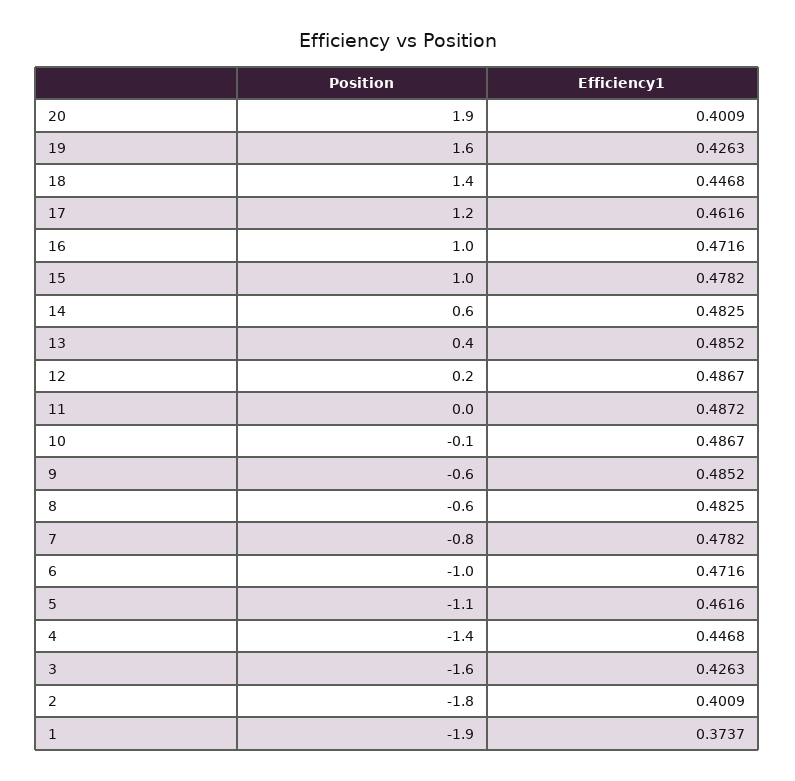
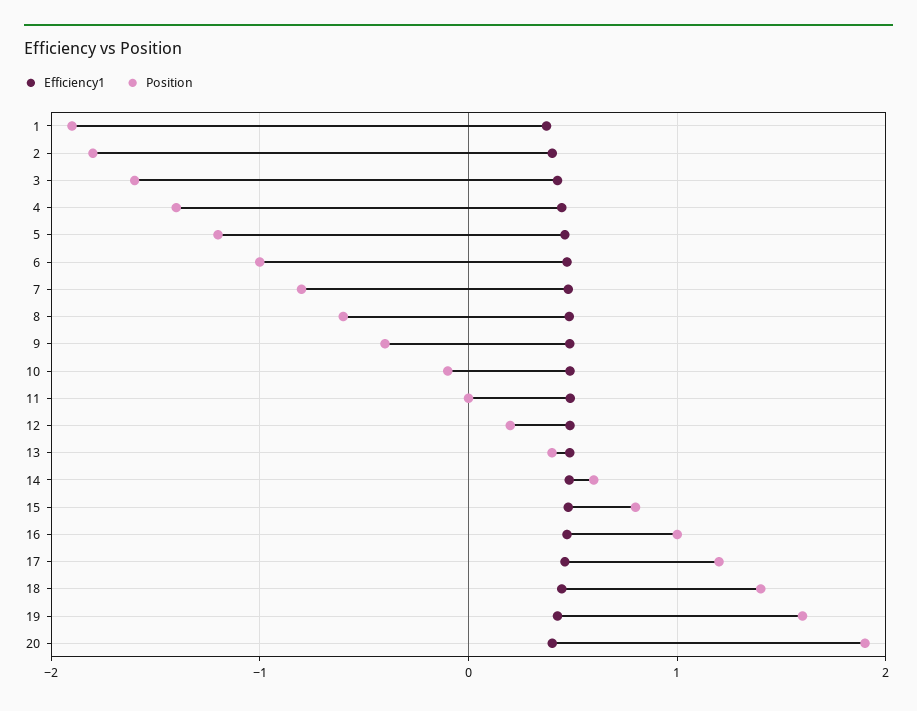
Position, 15: 1 -> 0.8
Position, 9: -0.6 -> -0.4
Position, 5: -1.1 -> -1.2

